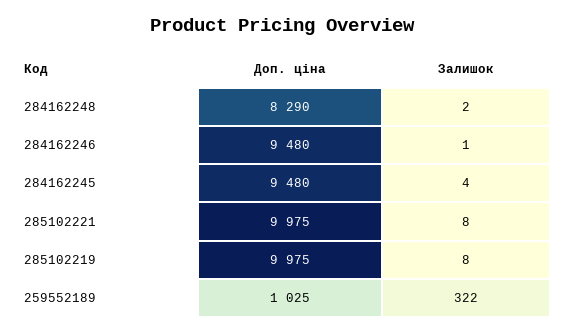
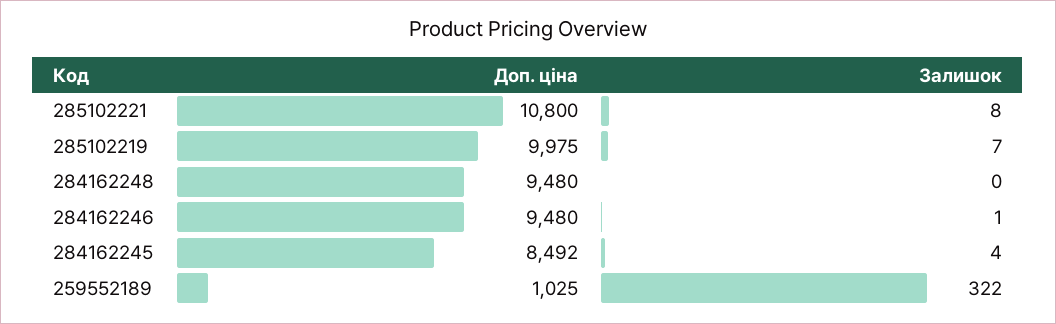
Доп. ціна, 284162248: 8290 -> 9480
Залишок, 284162248: 2 -> 0
Доп. ціна, 284162245: 9480 -> 8492
Доп. ціна, 285102221: 9975 -> 10800
Залишок, 285102219: 8 -> 7

